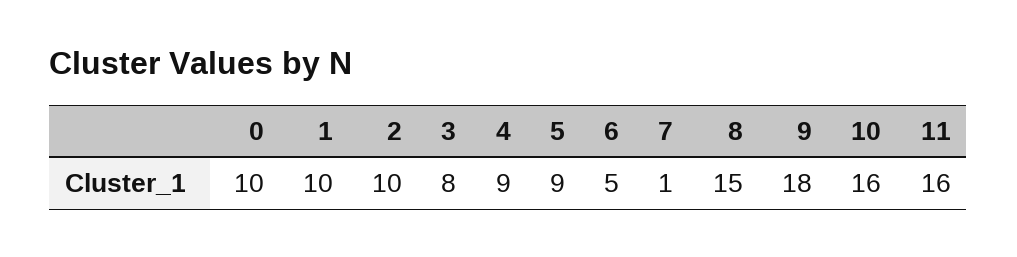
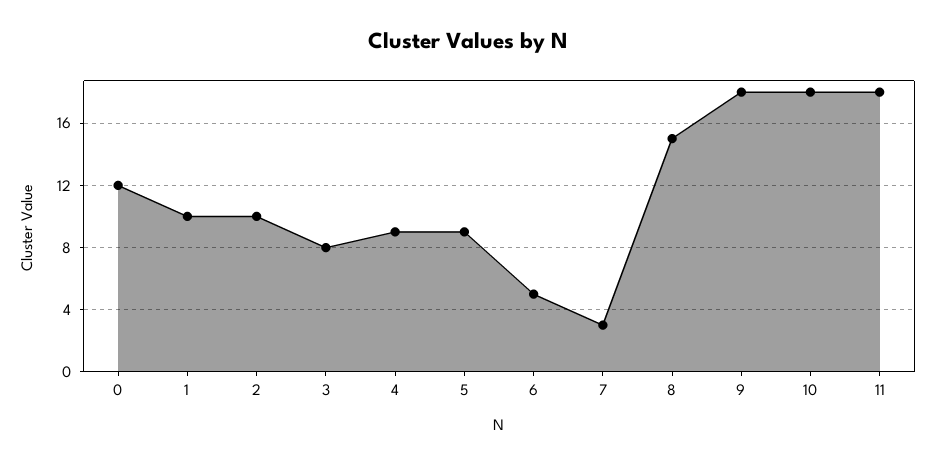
0: 10 -> 12
7: 1 -> 3
10: 16 -> 18
11: 16 -> 18

